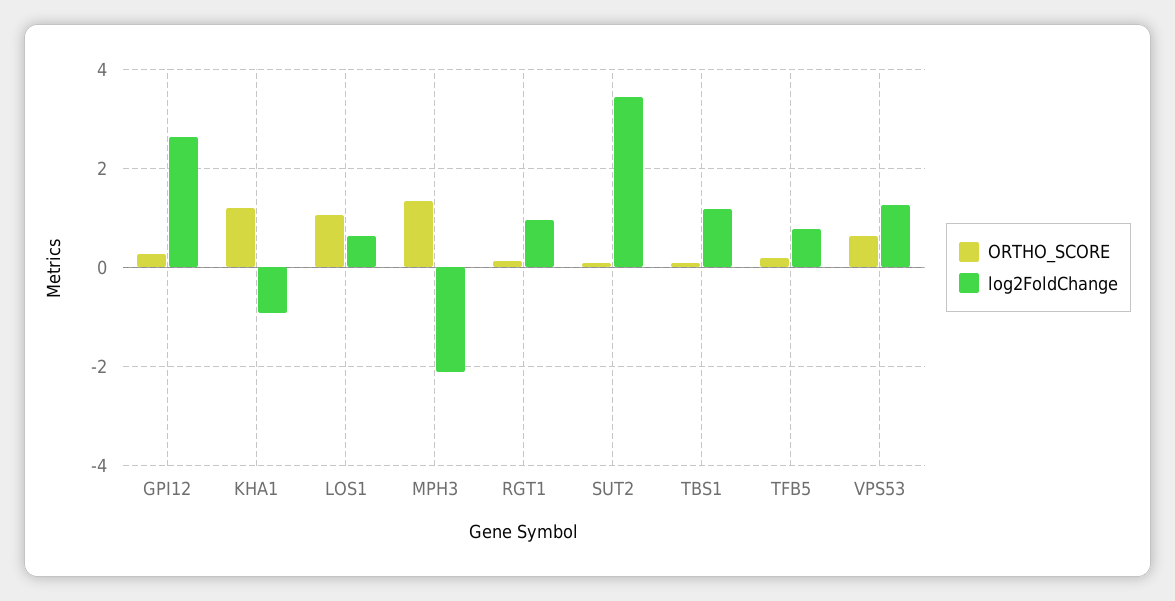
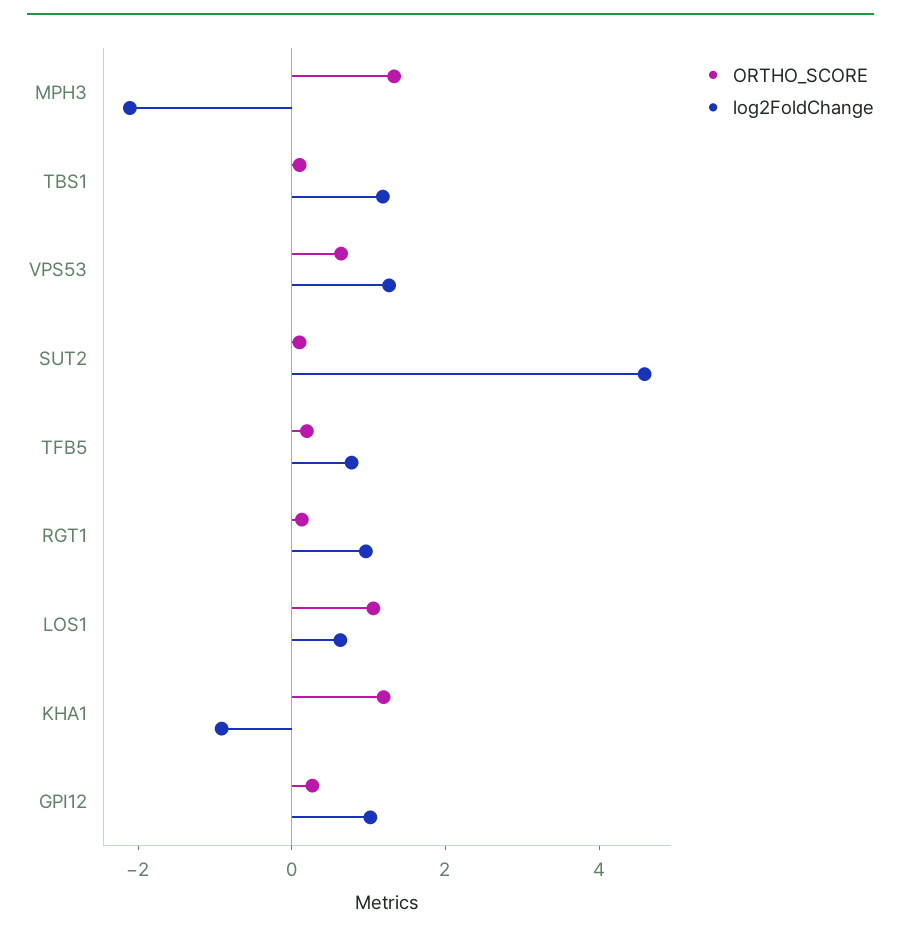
log2FoldChange, GPI12: 2.6 -> 1
log2FoldChange, SUT2: 3.4 -> 4.5

